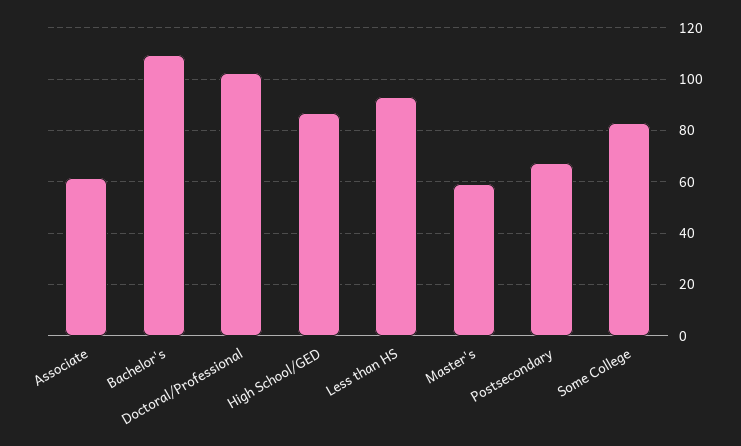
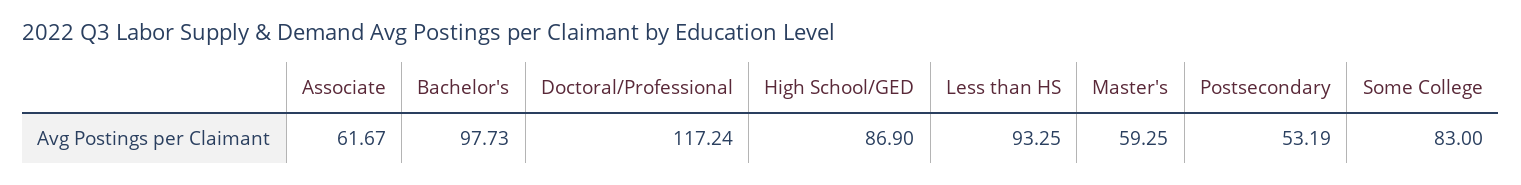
Bachelor's: 110 -> 97.73
Doctoral/Professional: 102.5 -> 117.24
Postsecondary: 67.5 -> 53.19

